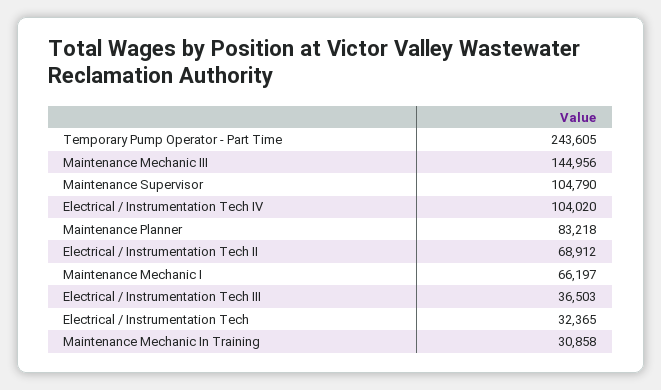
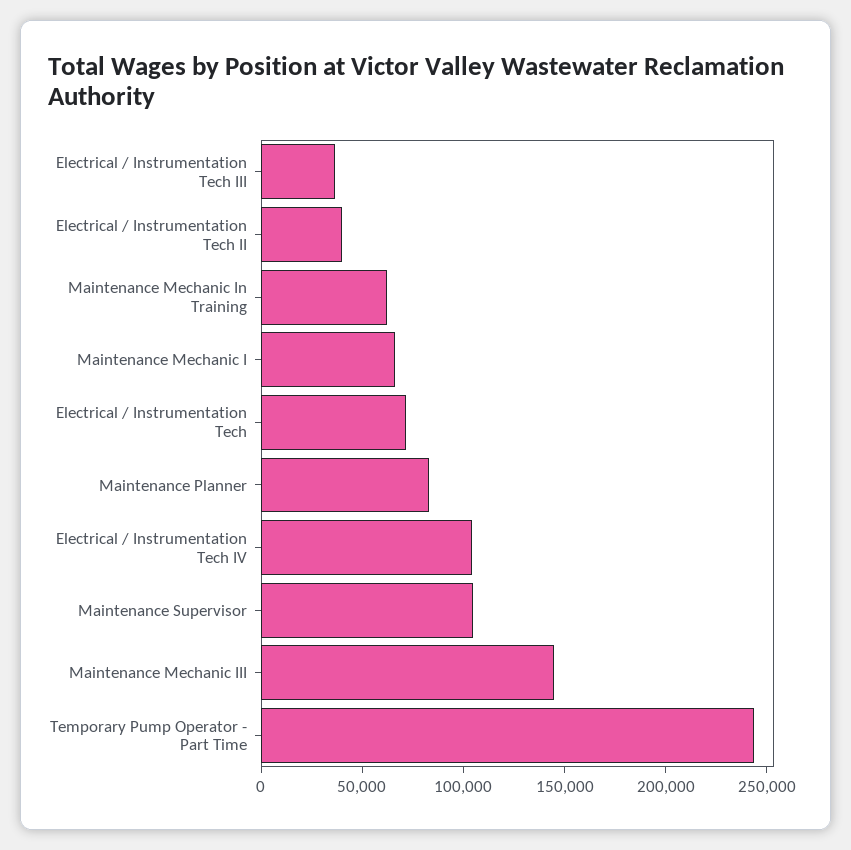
Electrical / Instrumentation Tech II: 68912 -> 40000
Electrical / Instrumentation Tech: 32365 -> 70000
Maintenance Mechanic In Training: 30858 -> 60000

